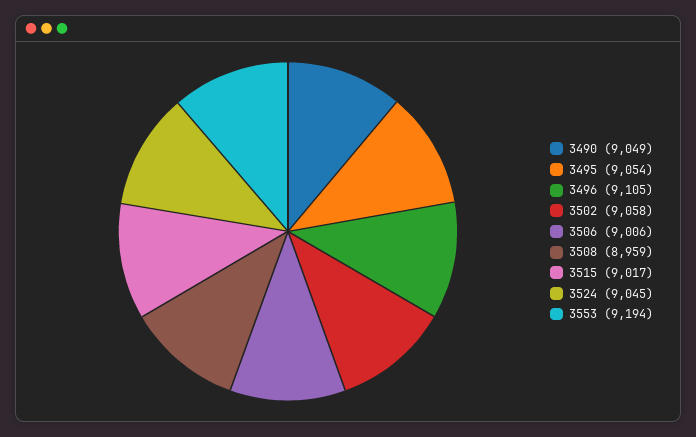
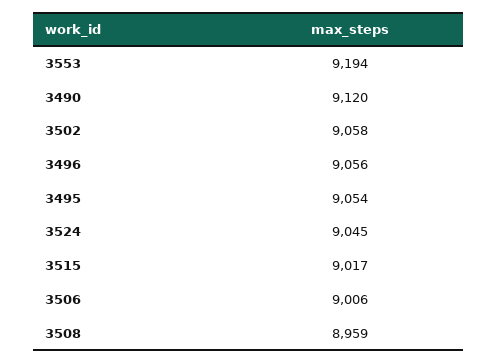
3490: 9049 -> 9120
3496: 9105 -> 9056

